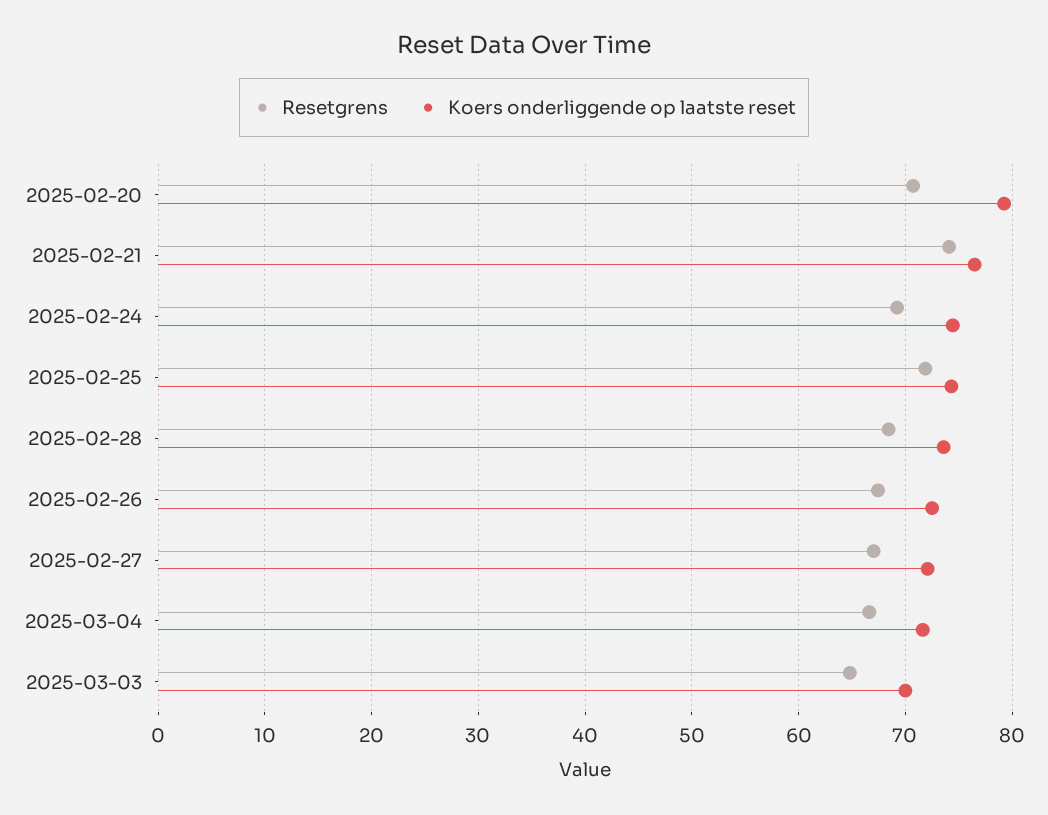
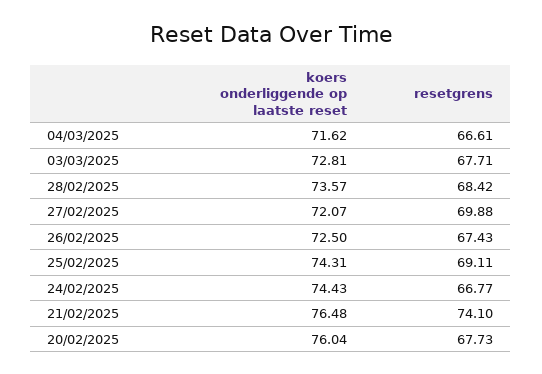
Resetgrens, 2025-02-20: 71 -> 67.73
Koers onderliggende op laatste reset, 2025-02-20: 79 -> 76.04
Resetgrens, 2025-02-24: 69 -> 66.77
Resetgrens, 2025-02-25: 72 -> 69.11
Resetgrens, 2025-02-27: 67 -> 69.88
Resetgrens, 2025-03-03: 65 -> 67.71
Koers onderliggende op laatste reset, 2025-03-03: 70 -> 72.81

